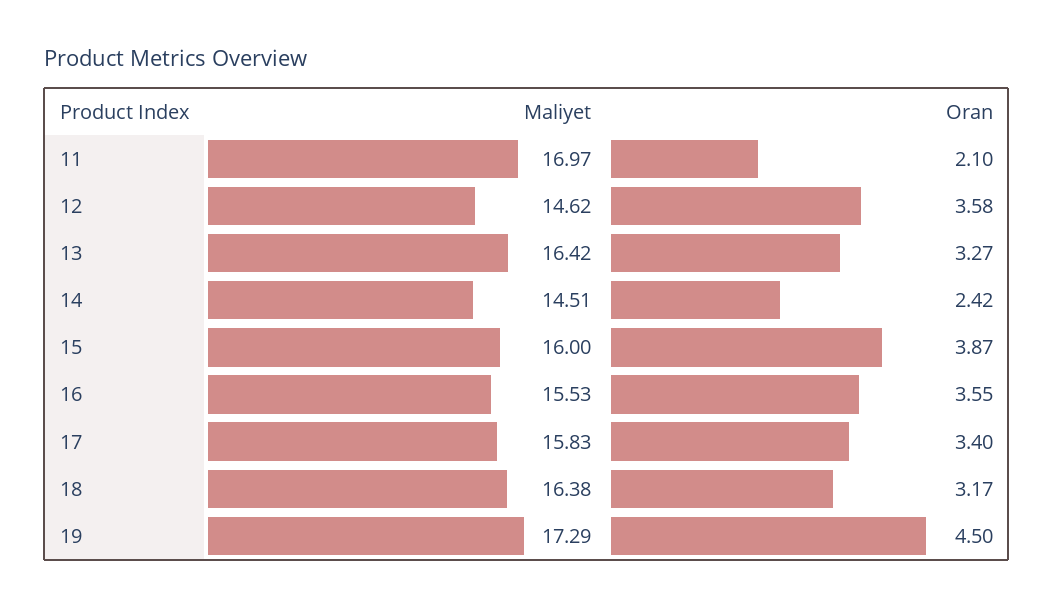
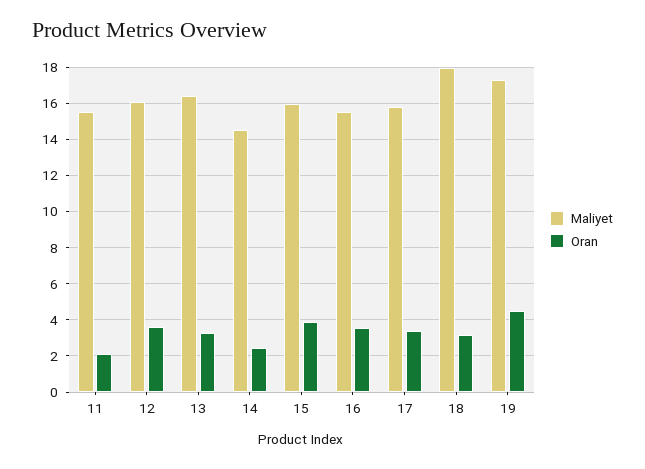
Maliyet, 11: 16.97 -> 15.5
Maliyet, 12: 14.62 -> 16
Maliyet, 18: 16.38 -> 18

